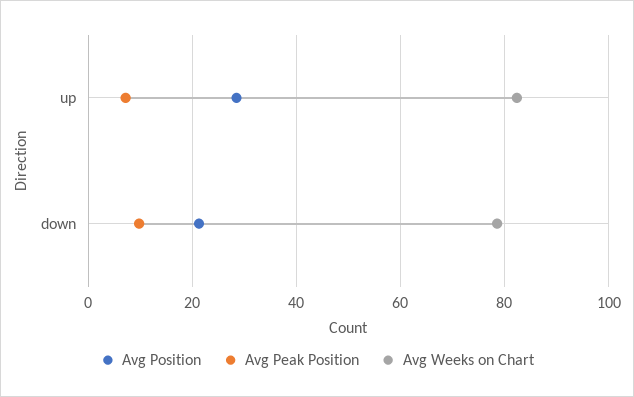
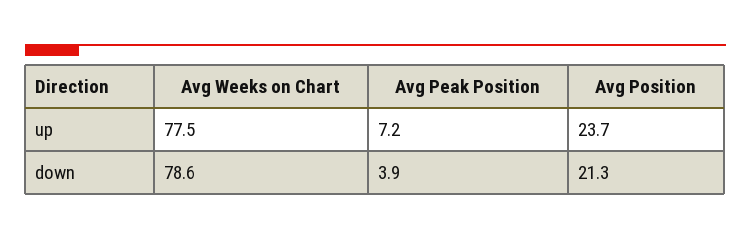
Avg Position, up: 28 -> 23.7
Avg Weeks on Chart, up: 82 -> 77.5
Avg Peak Position, down: 10 -> 3.9

